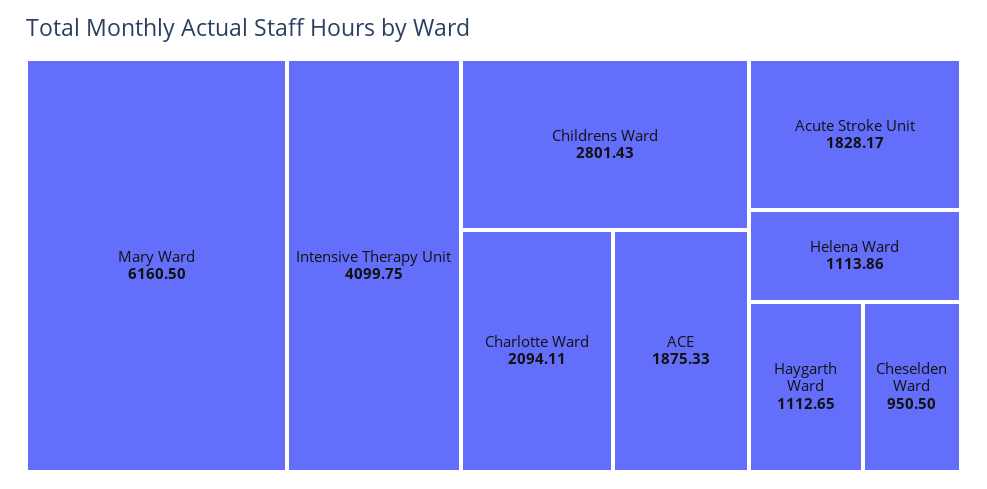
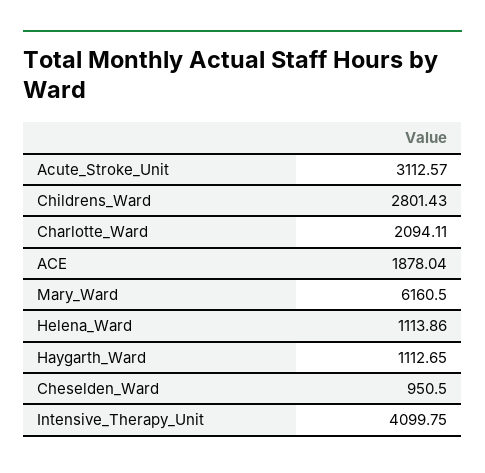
ACE: 1875.33 -> 1878.04
Acute Stroke Unit: 1828.17 -> 3112.57

